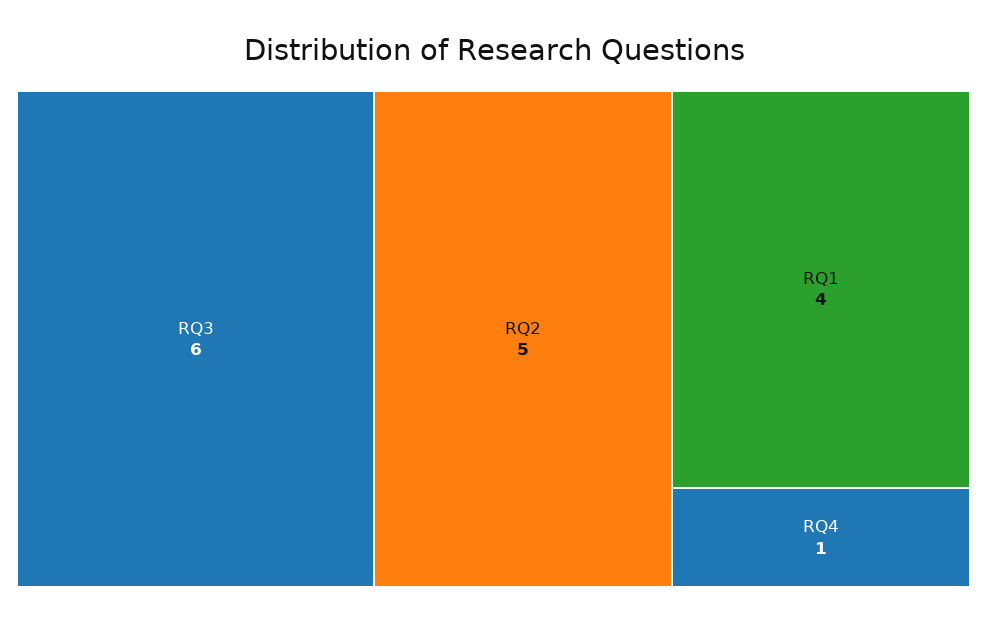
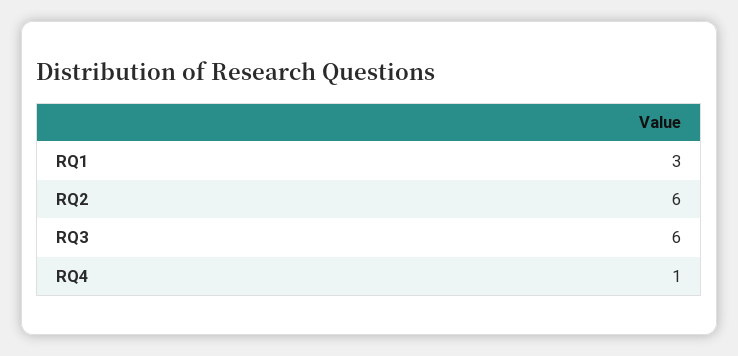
RQ2: 5 -> 6
RQ1: 4 -> 3

